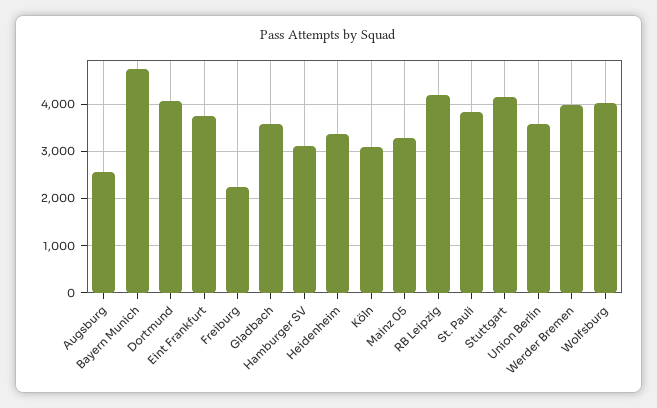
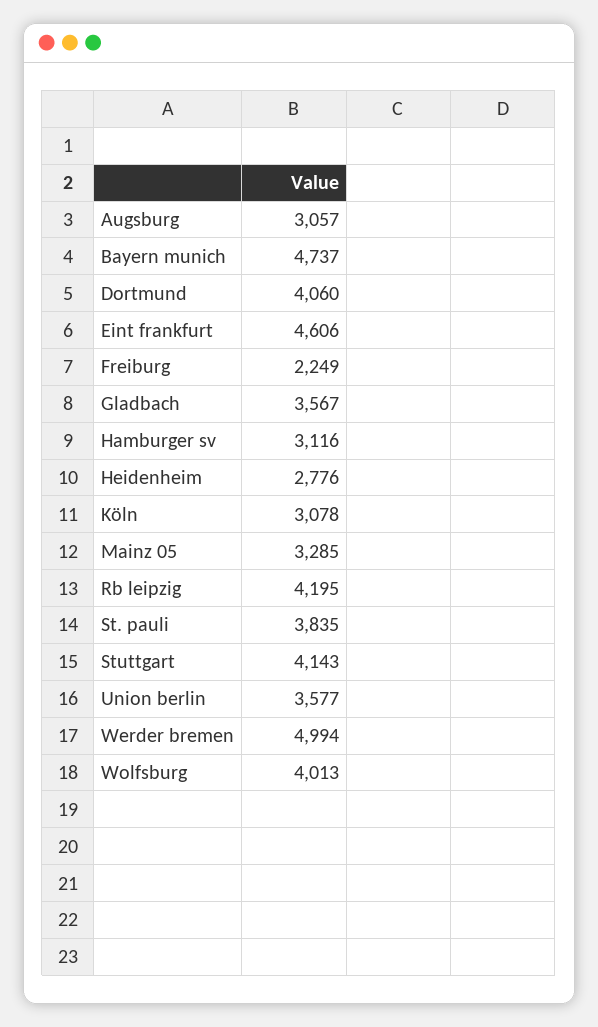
Augsburg: 2600 -> 3057
Eint Frankfurt: 3800 -> 4606
Heidenheim: 3400 -> 2776
Werder Bremen: 4000 -> 4994

